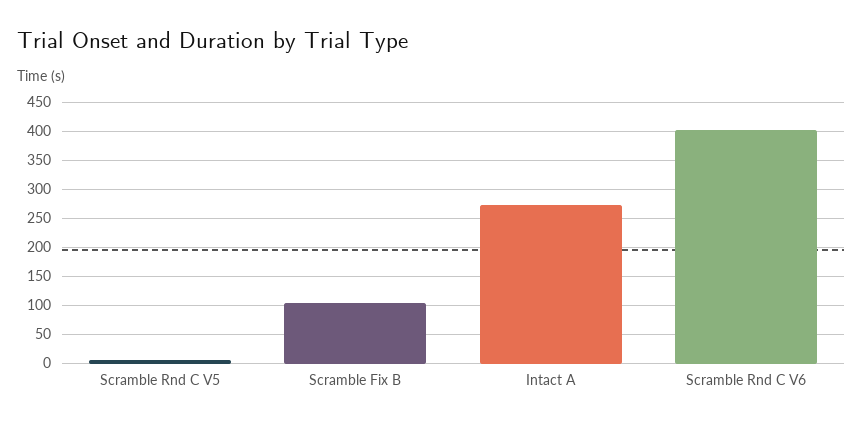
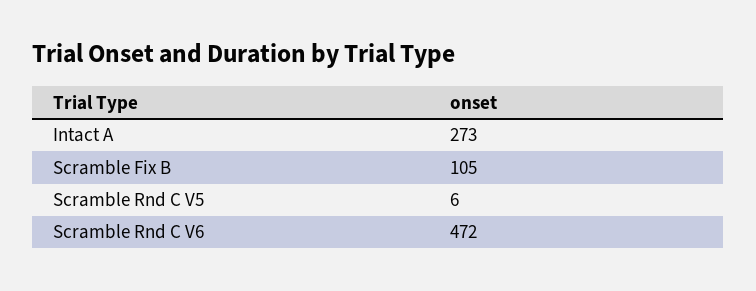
Scramble Rnd C V6: 400 -> 472

